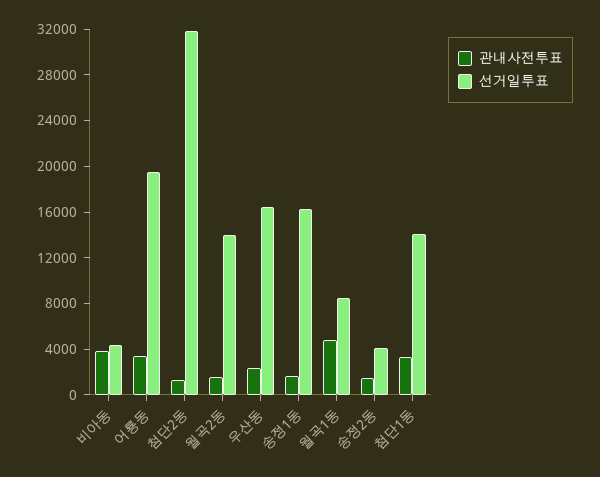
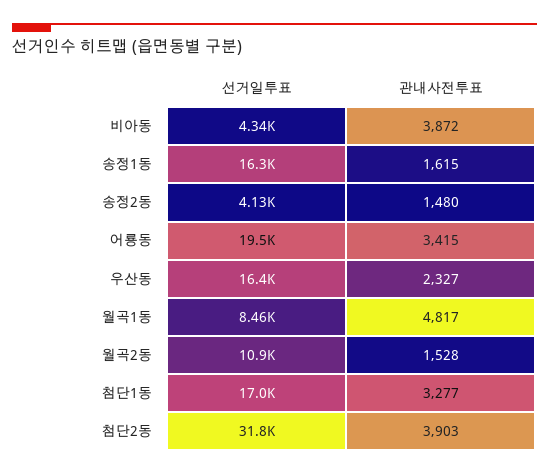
관내사전투표, 첨단2동: 1000 -> 3903
선거일투표, 월곡2동: 14000 -> 10900
선거일투표, 첨단1동: 14000 -> 17000

